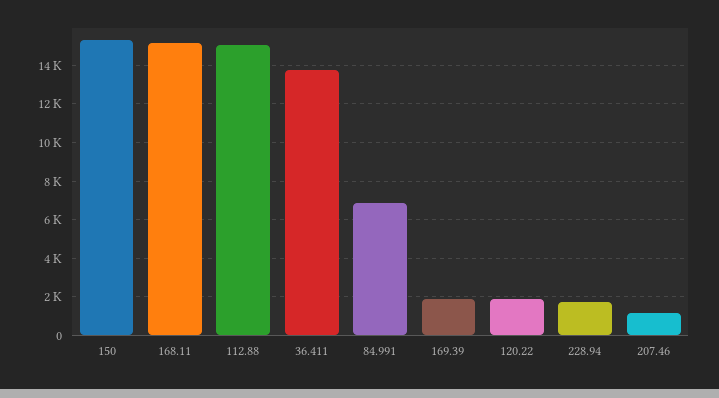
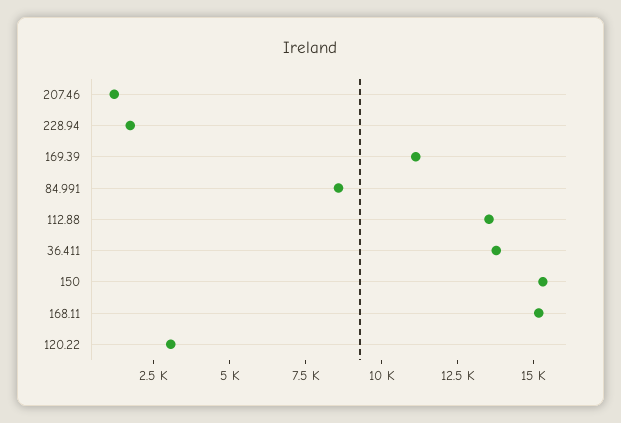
112.88: 15000 -> 13500
84.991: 7000 -> 8500
169.39: 2000 -> 11000
120.22: 2000 -> 3000

